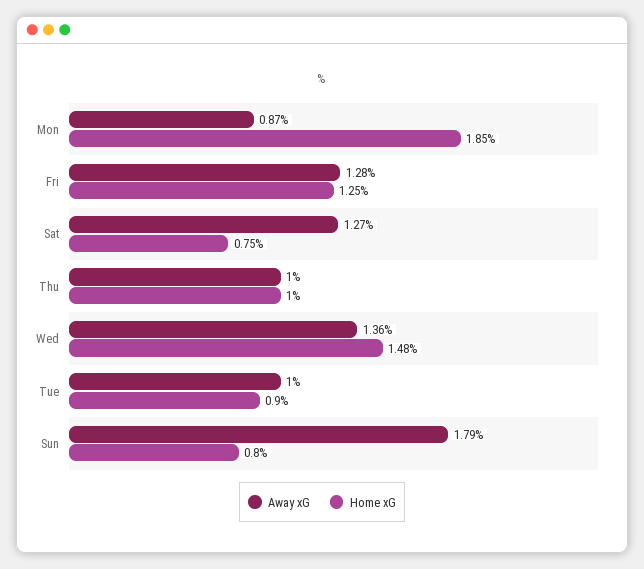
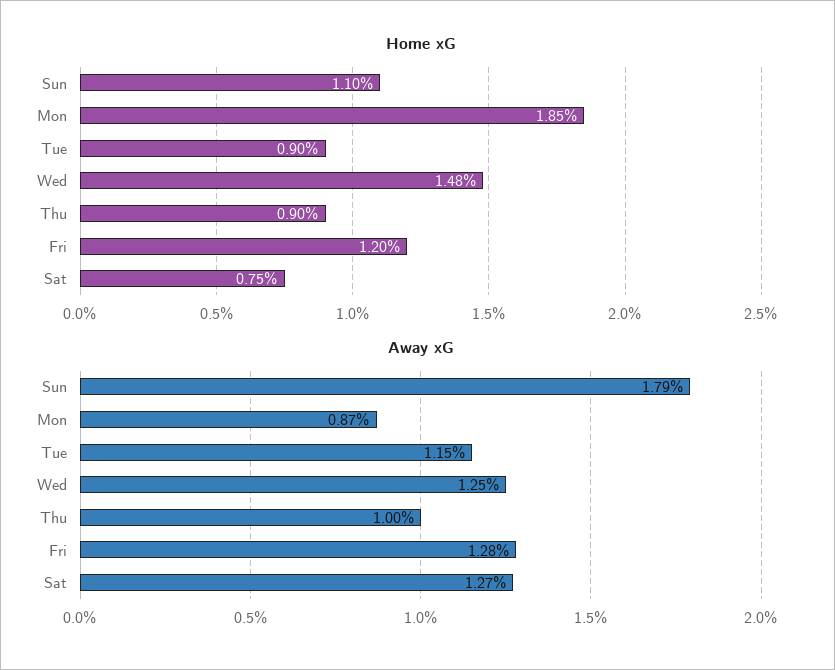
Home xG, Fri: 1.25 -> 1.2
Home xG, Thu: 1 -> 0.9
Away xG, Wed: 1.36 -> 1.25
Away xG, Tue: 1 -> 1.15
Home xG, Sun: 0.8 -> 1.1

